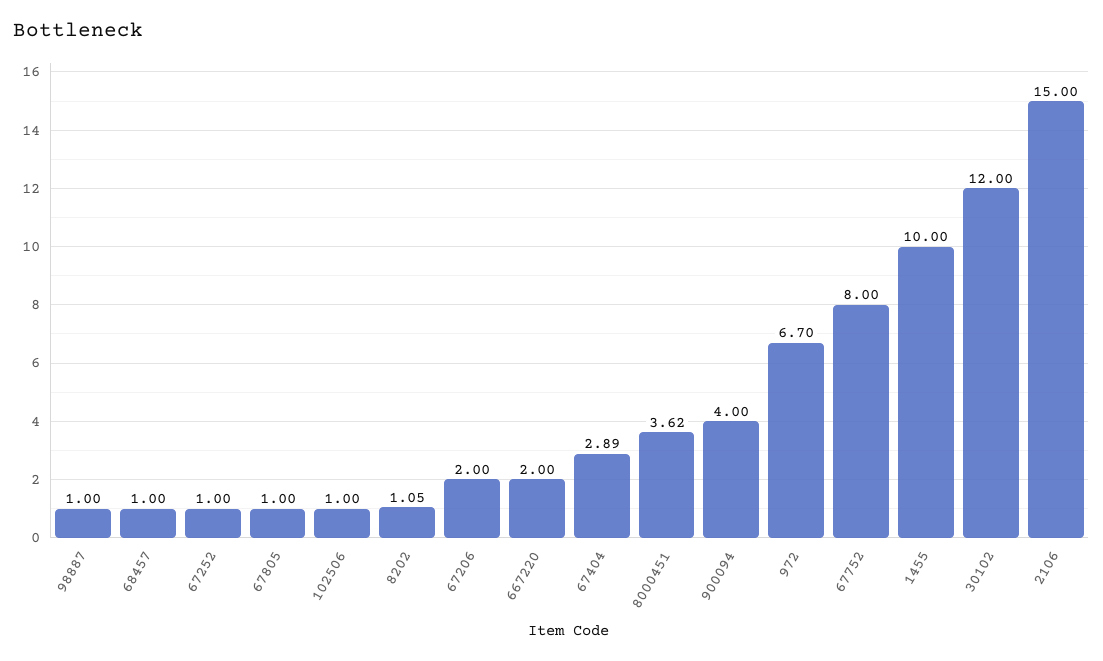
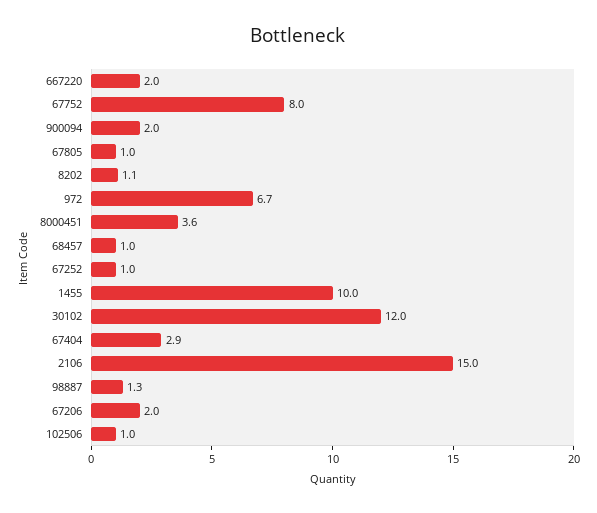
98887: 1 -> 1.3
900094: 4 -> 2

